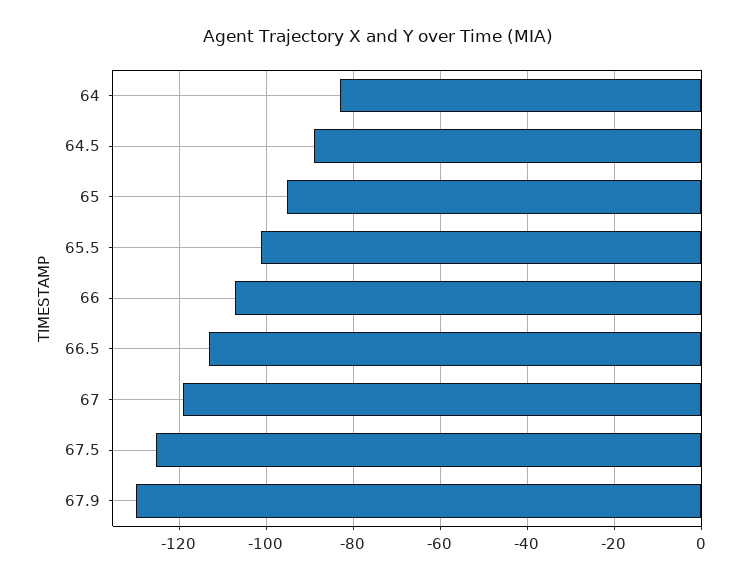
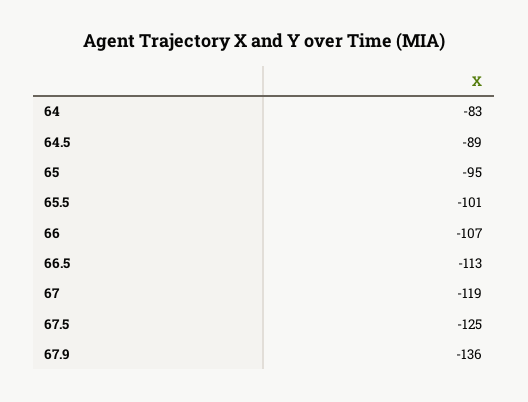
67.9: -130 -> -136

